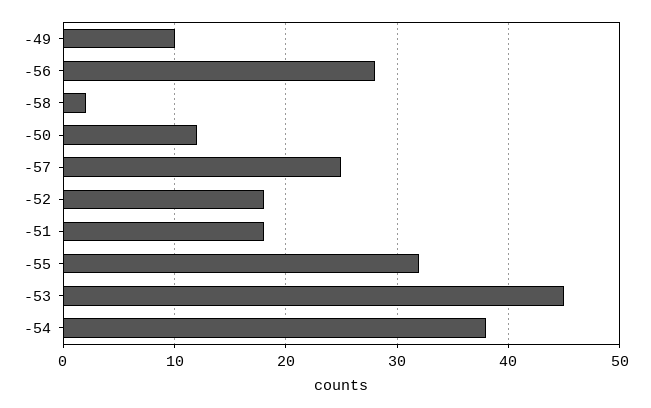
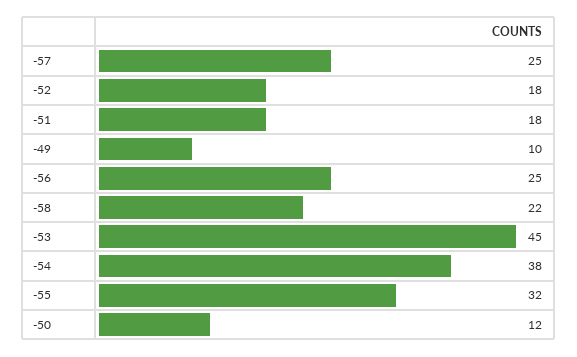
-56: 28 -> 25
-58: 2 -> 22

